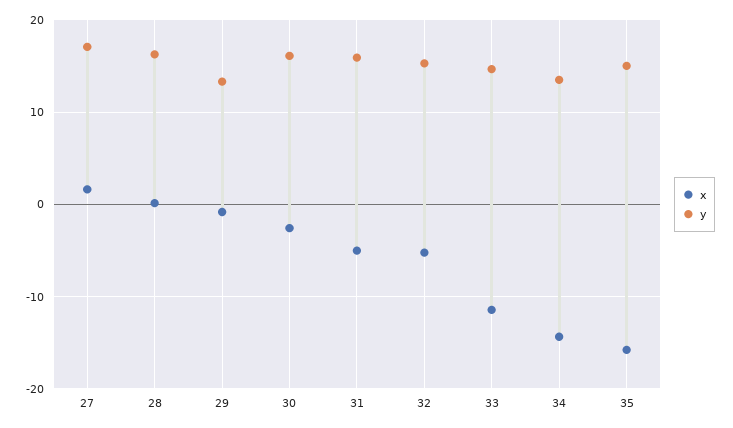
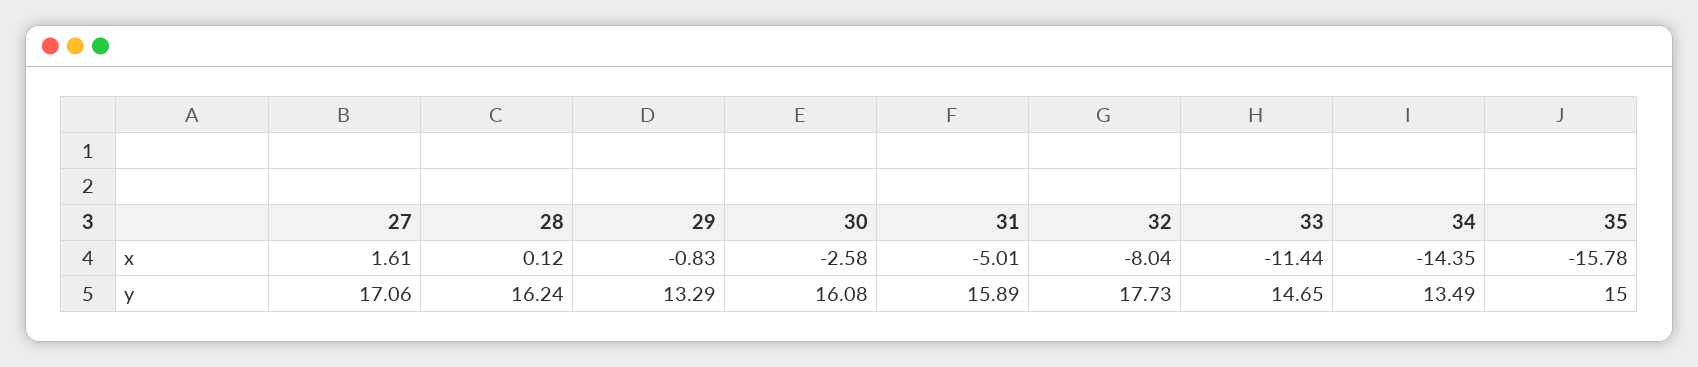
x, 32: -5 -> -8.04
y, 32: 15 -> 17.73

